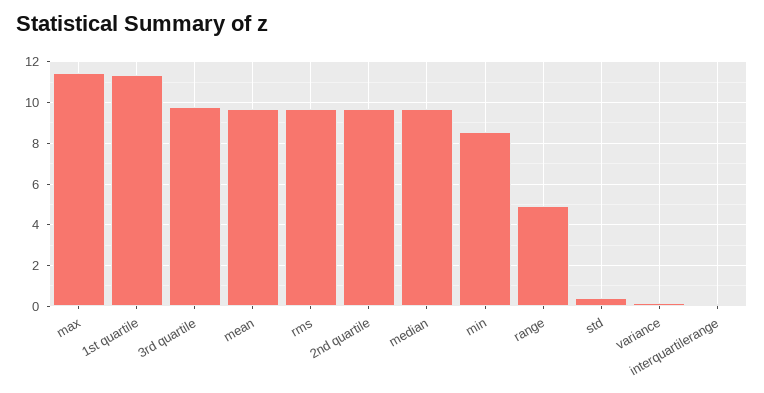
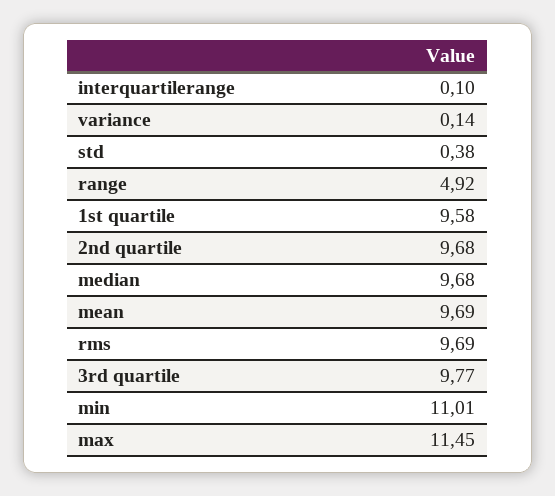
1st quartile: 11.5 -> 9.58
min: 8.5 -> 11.01

